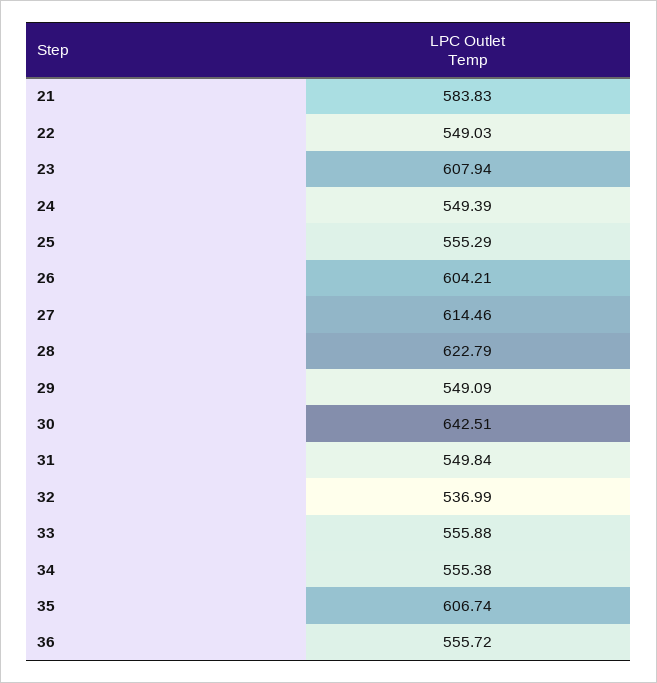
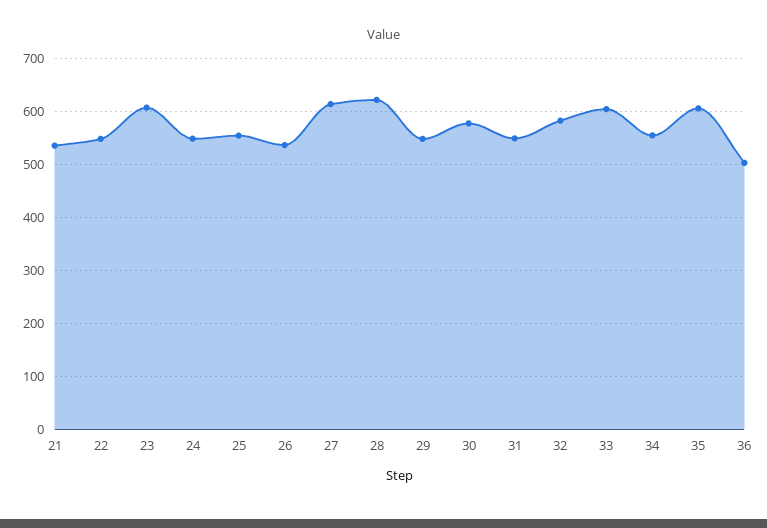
21: 583.83 -> 540
26: 604.21 -> 540
30: 642.51 -> 580
32: 536.99 -> 580
33: 555.88 -> 600
36: 555.72 -> 500

